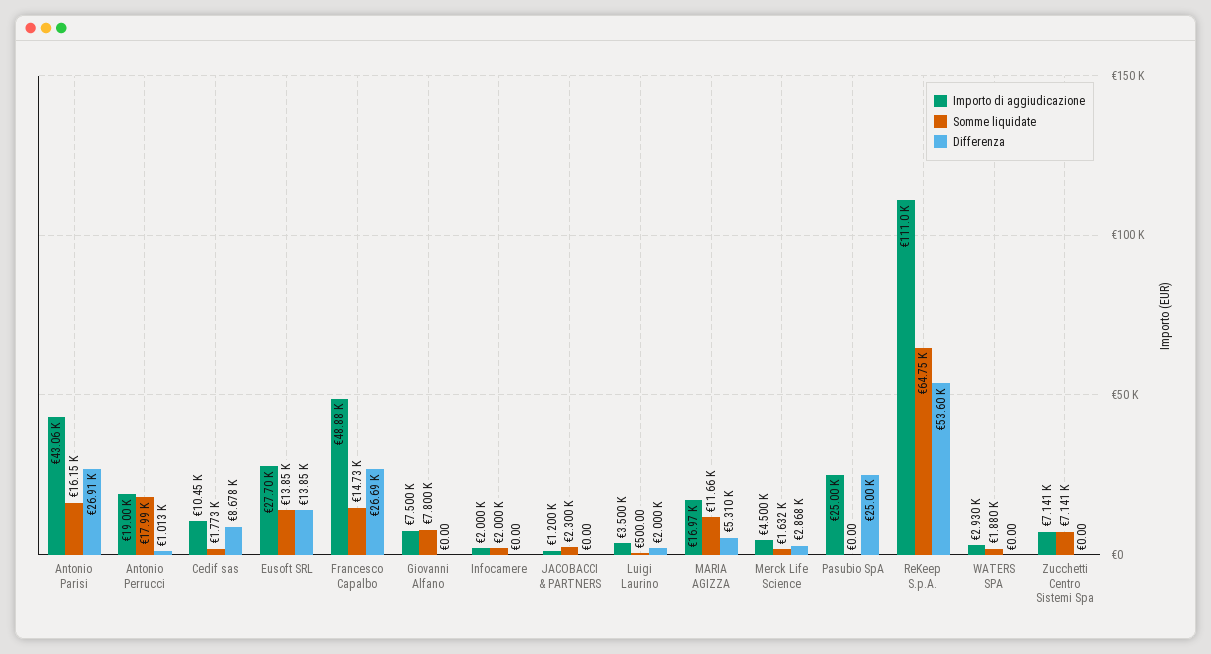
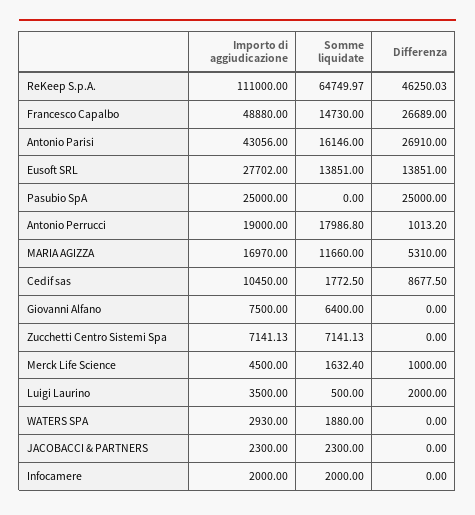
Somme liquidate, Giovanni Alfano: 7800 -> 6400
Importo di aggiudicazione, JACOBACCI & PARTNERS: 1200 -> 2300
Differenza, Merck Life Science: 2868 -> 1000
Differenza, ReKeep S.p.A.: 53600 -> 46250.03

